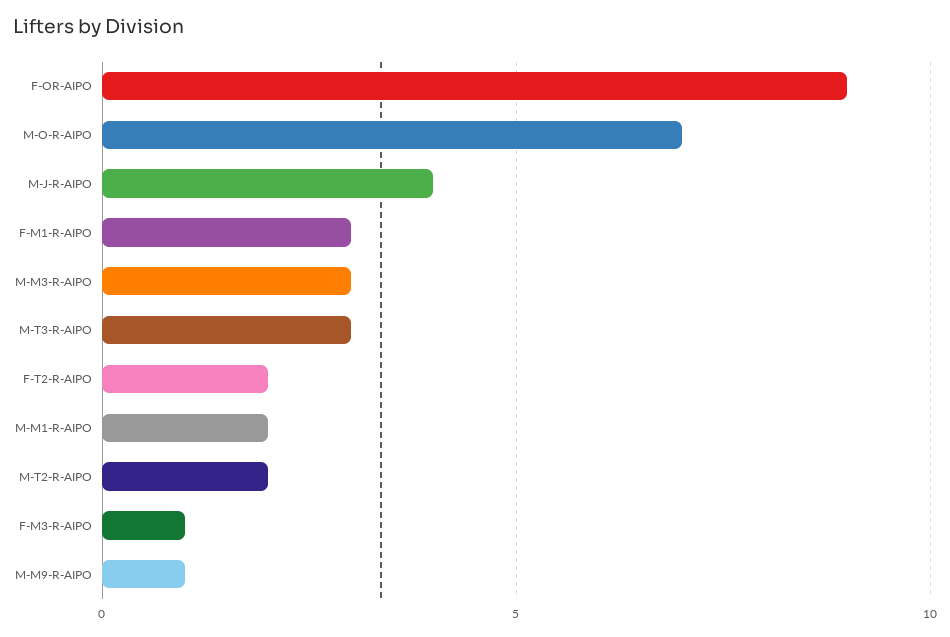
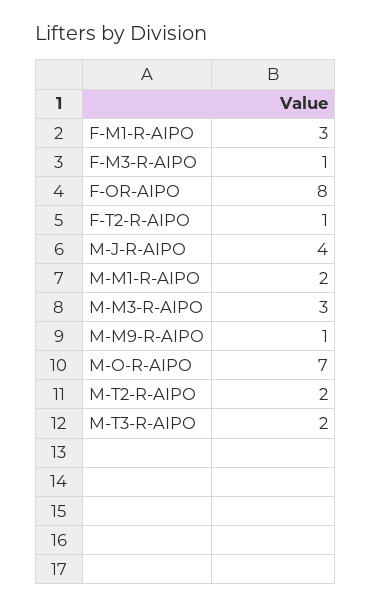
F-OR-AIPO: 9 -> 8
M-T3-R-AIPO: 3 -> 2
F-T2-R-AIPO: 2 -> 1

